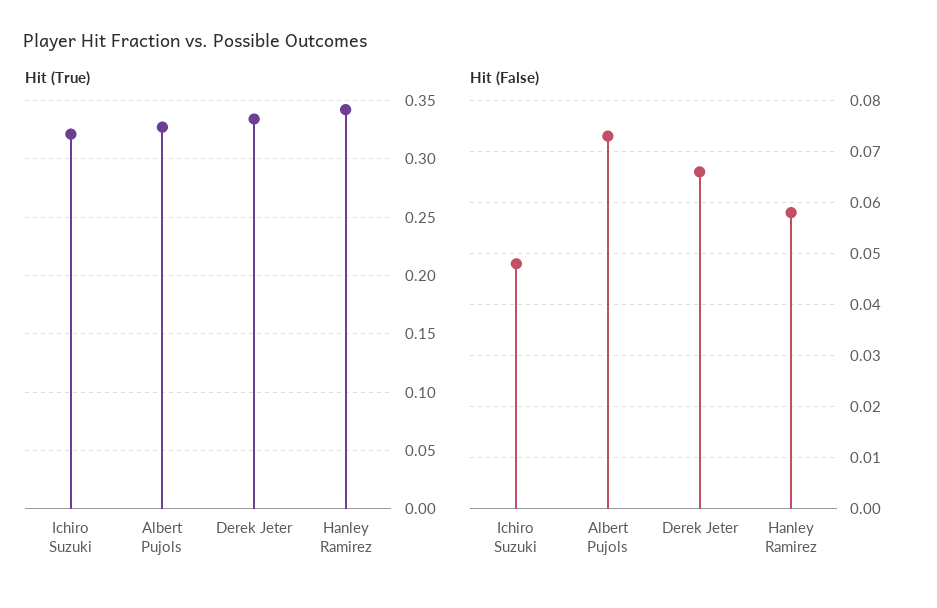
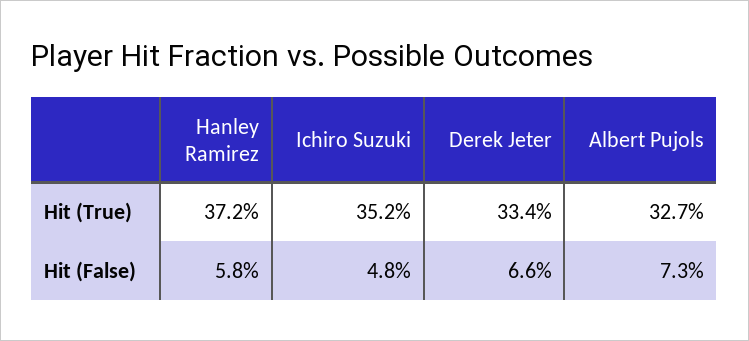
Hit (True), Ichiro Suzuki: 0.32 -> 0.352
Hit (True), Hanley Ramirez: 0.34 -> 0.372

